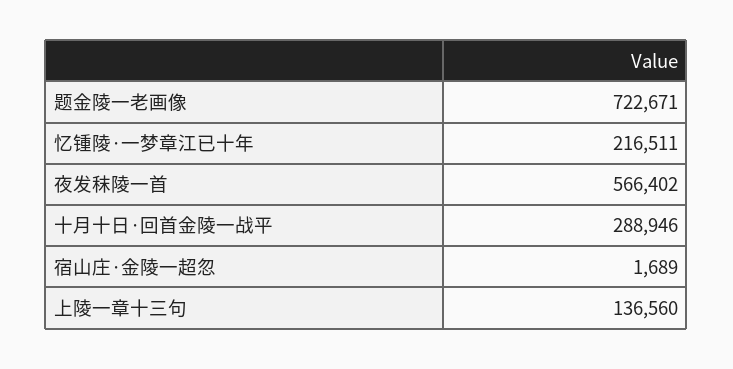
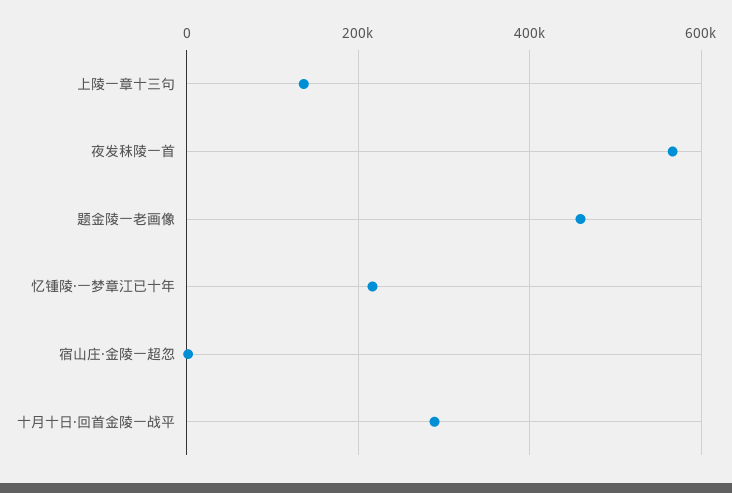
题金陵一老画像: 722671 -> 460000

